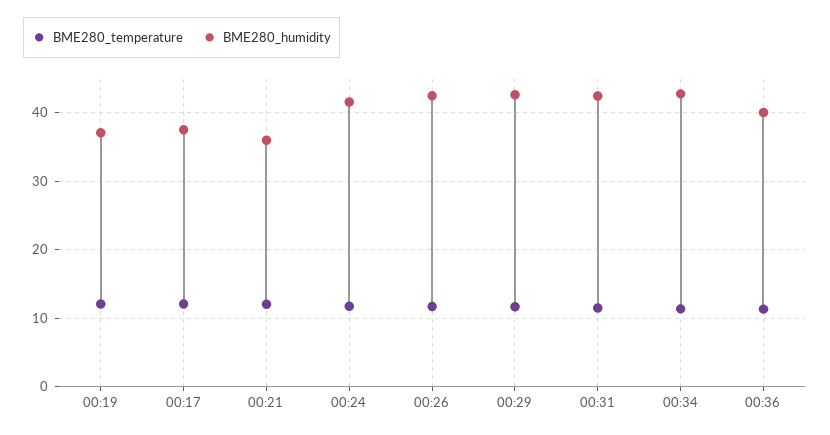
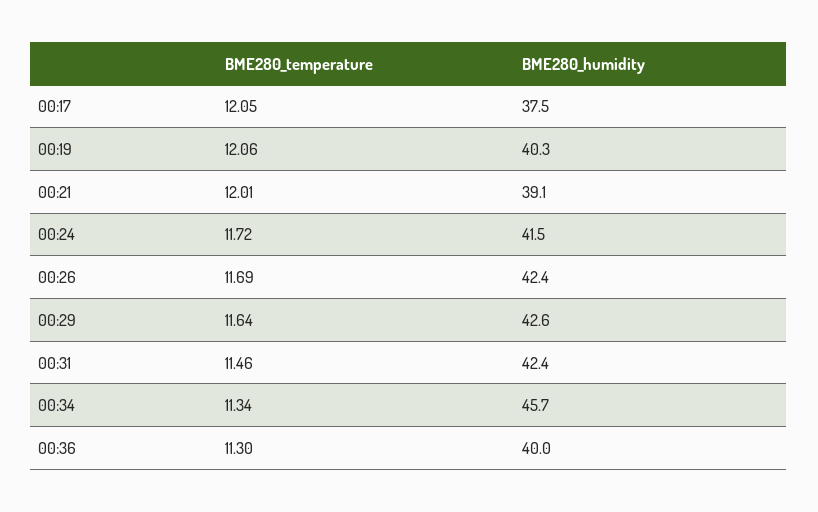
BME280_humidity, 00:19: 37 -> 40.3
BME280_humidity, 00:21: 36 -> 39.1
BME280_humidity, 00:34: 43 -> 45.7

